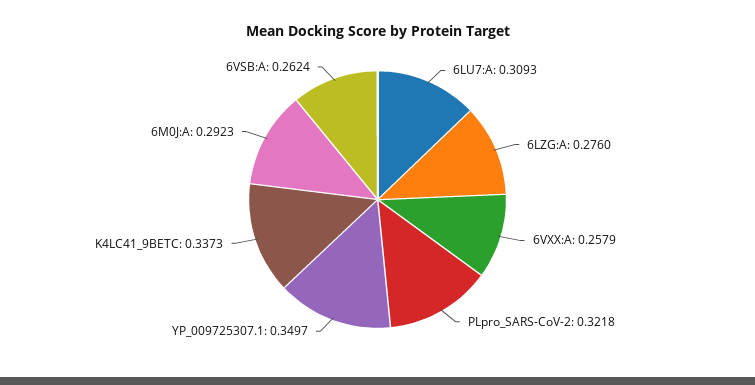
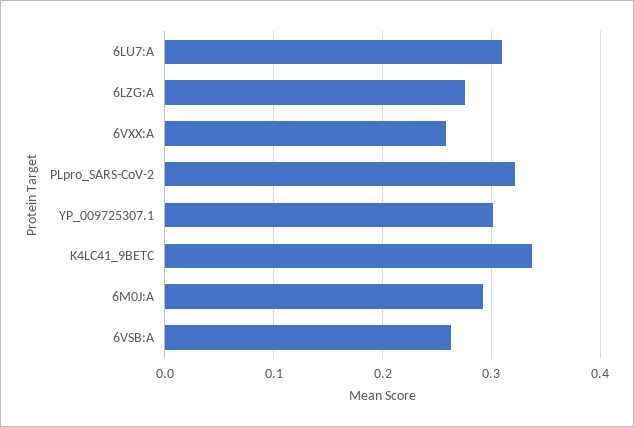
YP_009725307.1: 0.3497 -> 0.3

